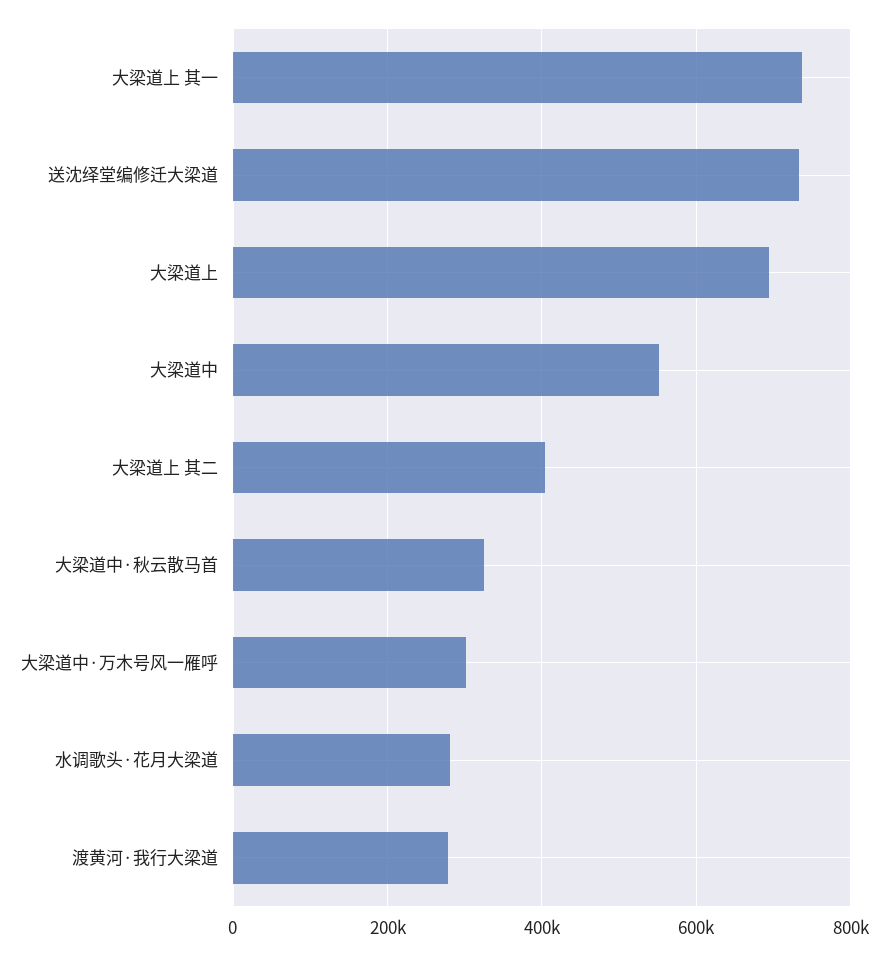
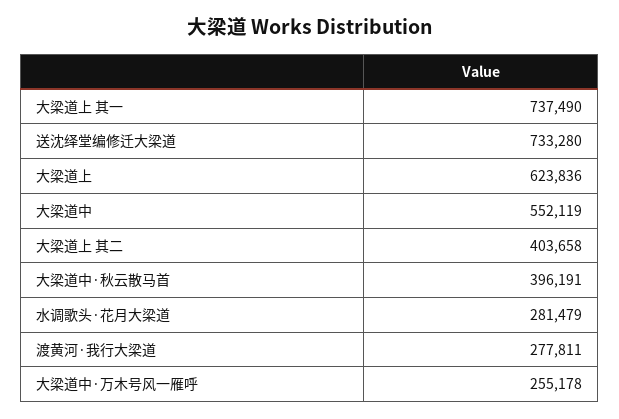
大梁道上: 700000 -> 623836
大梁道中·秋云散马首: 320000 -> 396191
大梁道中·万木号风一雁呼: 300000 -> 255178

